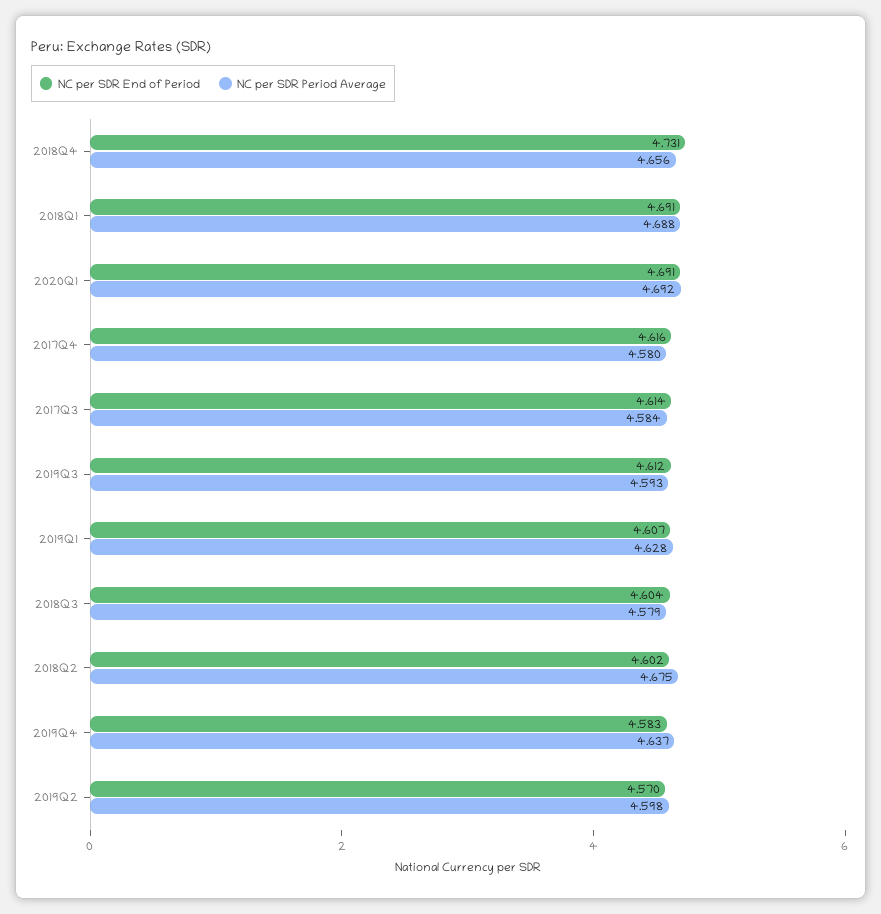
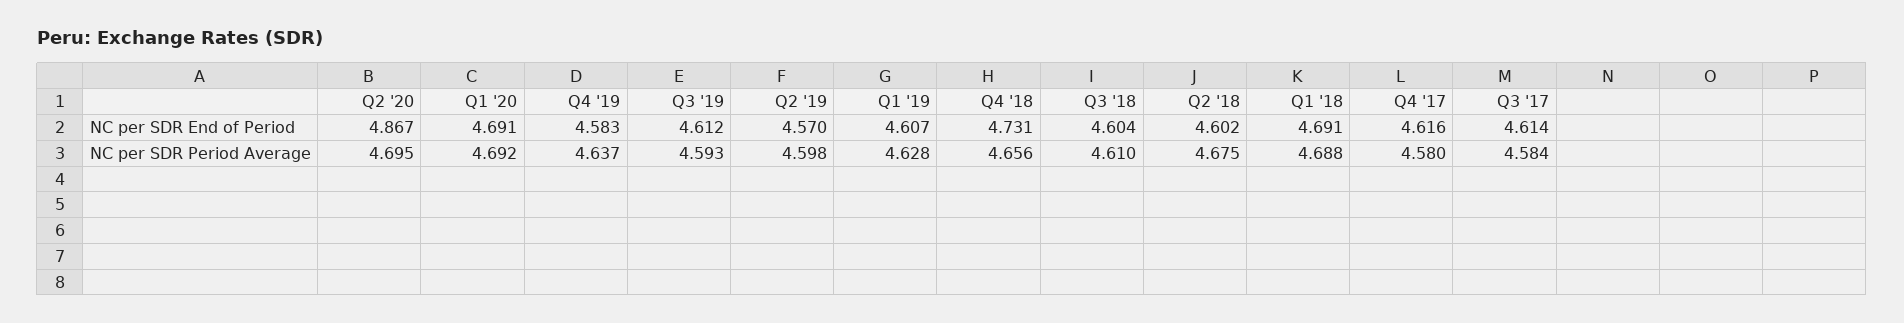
NC per SDR Period Average, 2018Q3: 4.579 -> 4.61
NC per SDR End of Period, Q2 '20: none -> 4.867
NC per SDR Period Average, Q2 '20: none -> 4.695

